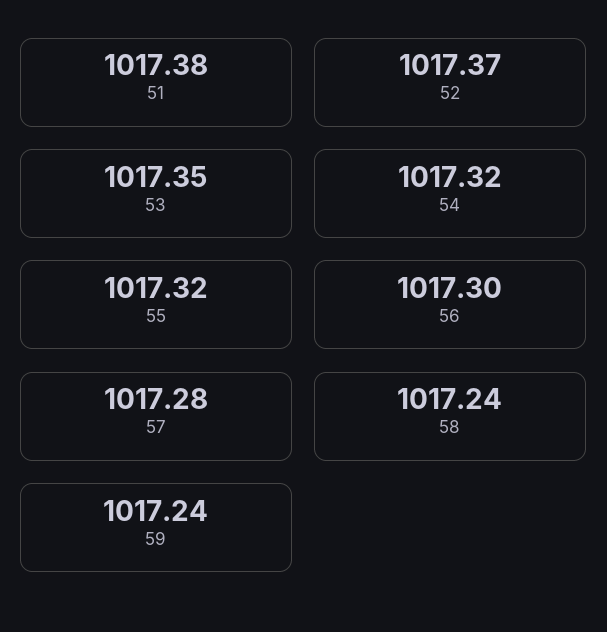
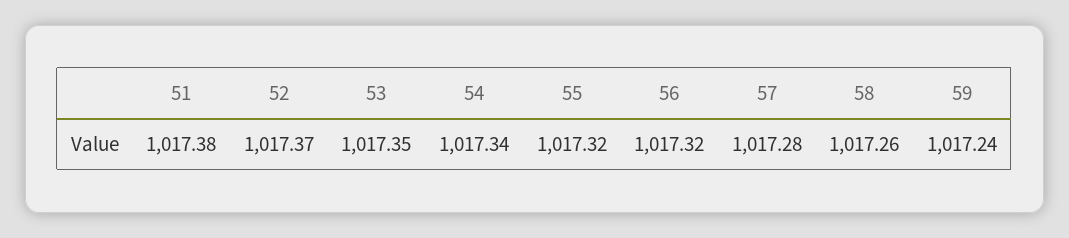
54: 1017.32 -> 1017.34
56: 1017.3 -> 1017.32
58: 1017.24 -> 1017.26

